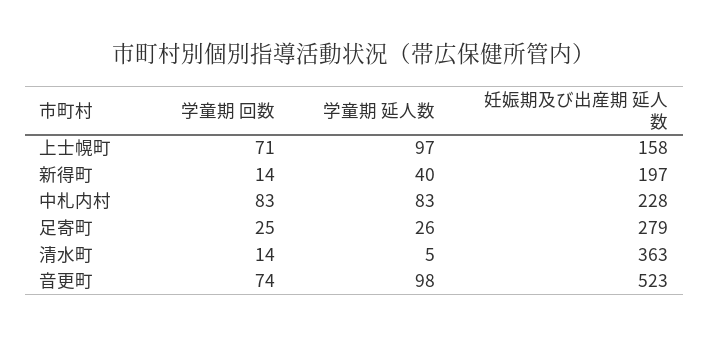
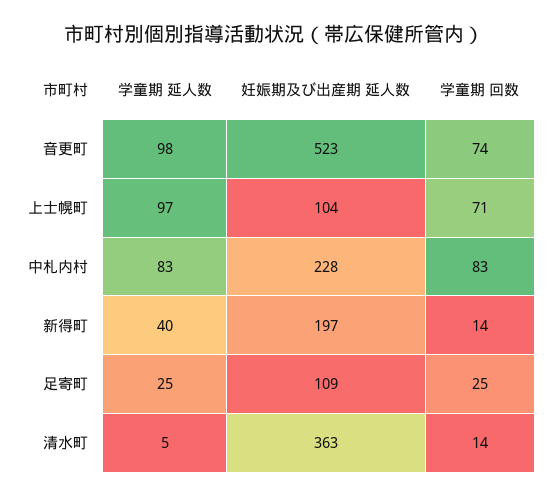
妊娠期及び出産期 延人数, 上士幌町: 158 -> 104
学童期 延人数, 足寄町: 26 -> 25
妊娠期及び出産期 延人数, 足寄町: 279 -> 109

